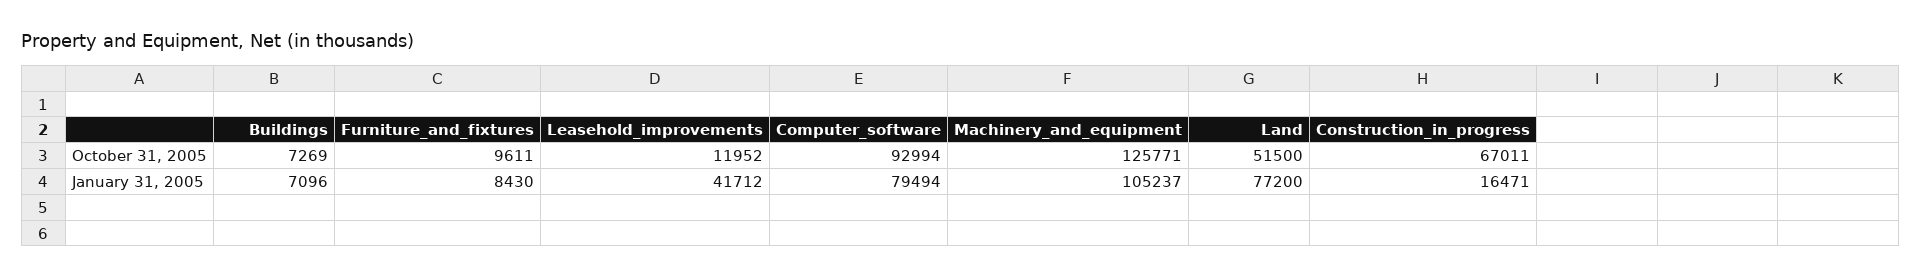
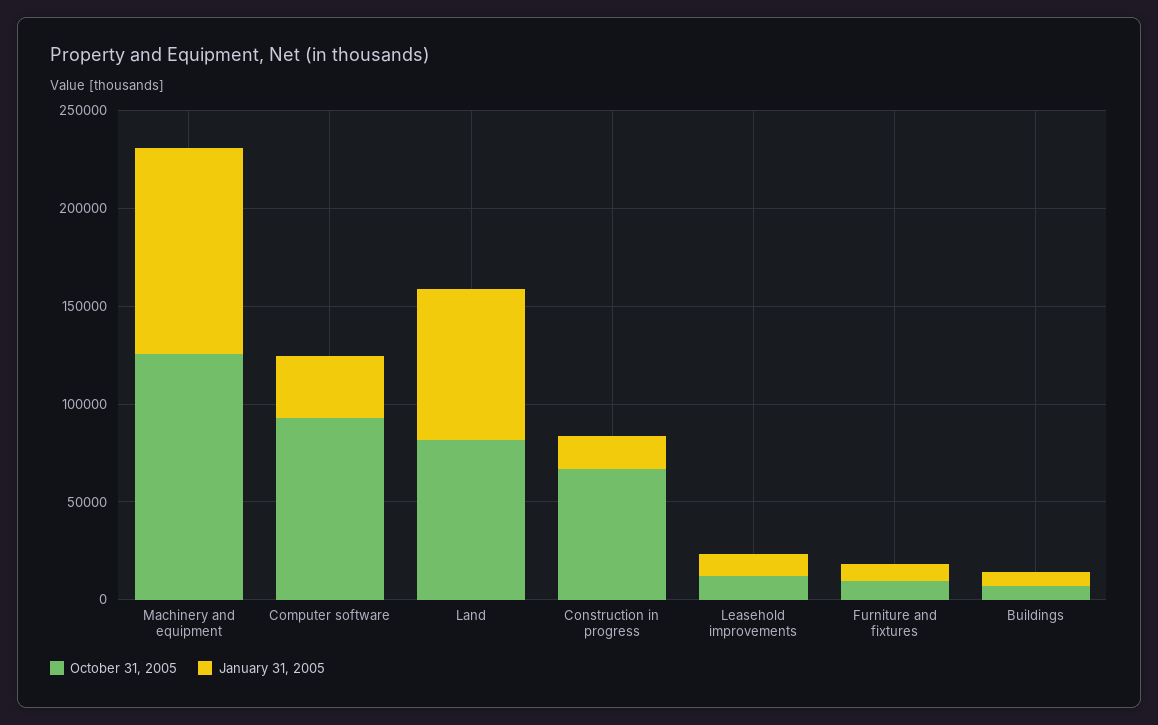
October 31, 2005, Land: 51500 -> 80000
January 31, 2005, Leasehold_improvements: 41712 -> 10000
January 31, 2005, Computer_software: 79494 -> 30000

